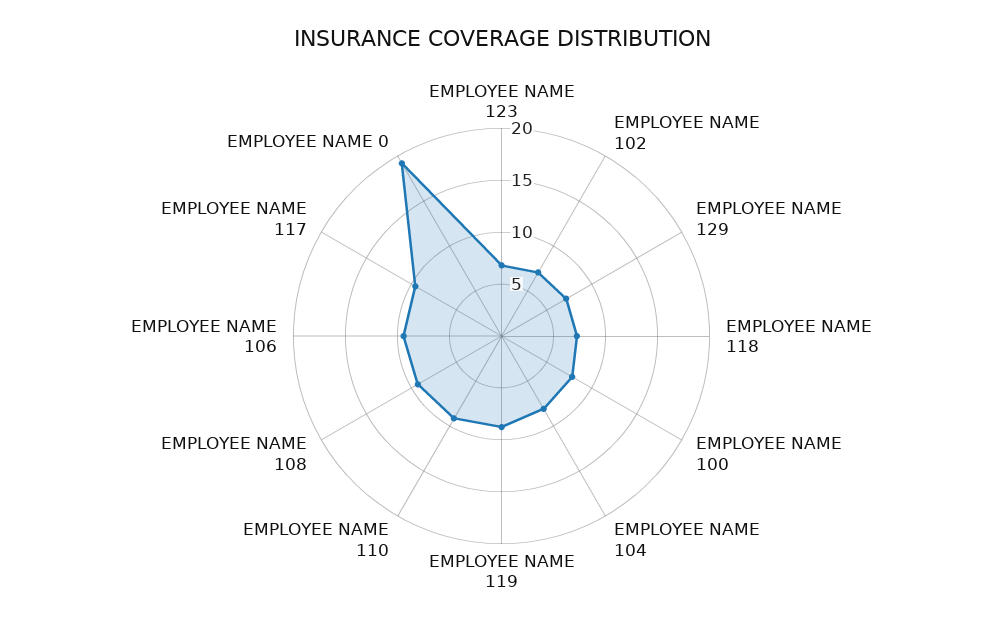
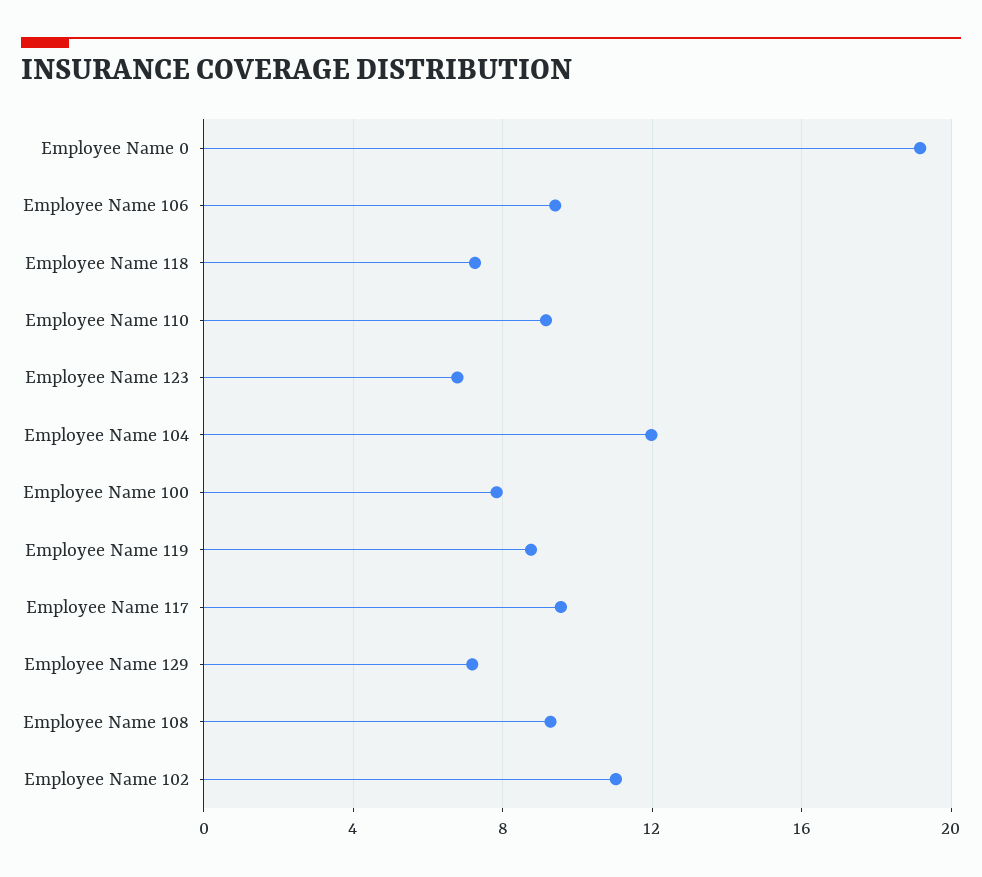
EMPLOYEE NAME 102: 7 -> 11
EMPLOYEE NAME 104: 8 -> 12

